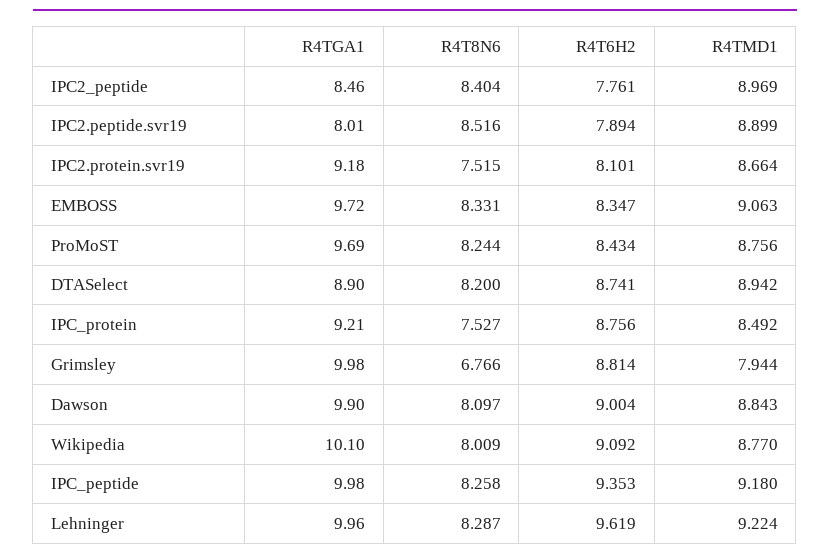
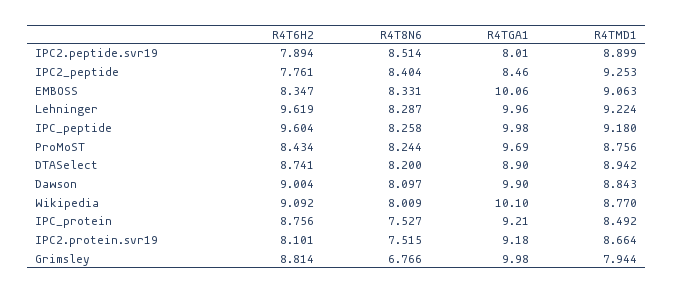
R4TMD1, IPC2_peptide: 8.969 -> 9.253
R4T8N6, IPC2.peptide.svr19: 8.516 -> 8.514
R4TGA1, EMBOSS: 9.72 -> 10.06
R4T6H2, IPC_peptide: 9.353 -> 9.604

